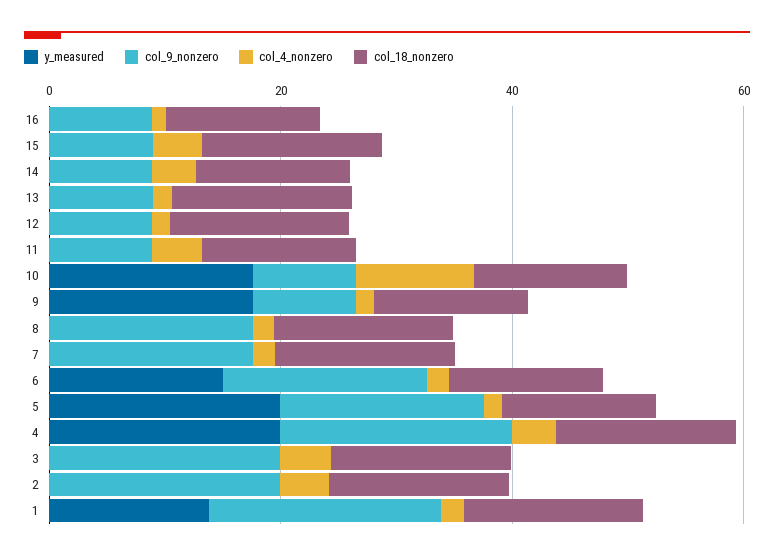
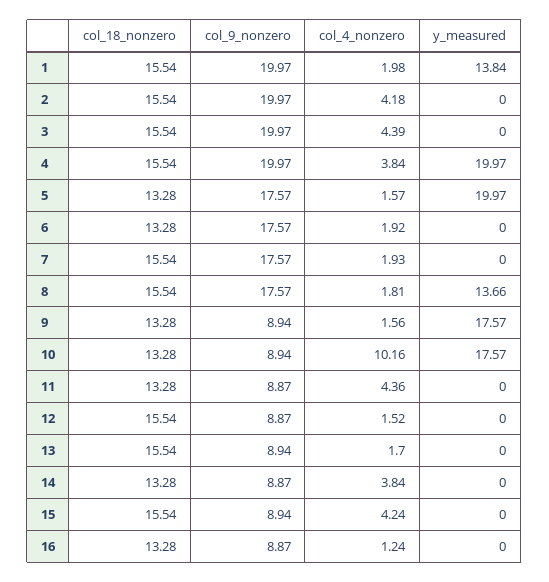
y_measured, 8: 0 -> 13.66
y_measured, 6: 15 -> 0

